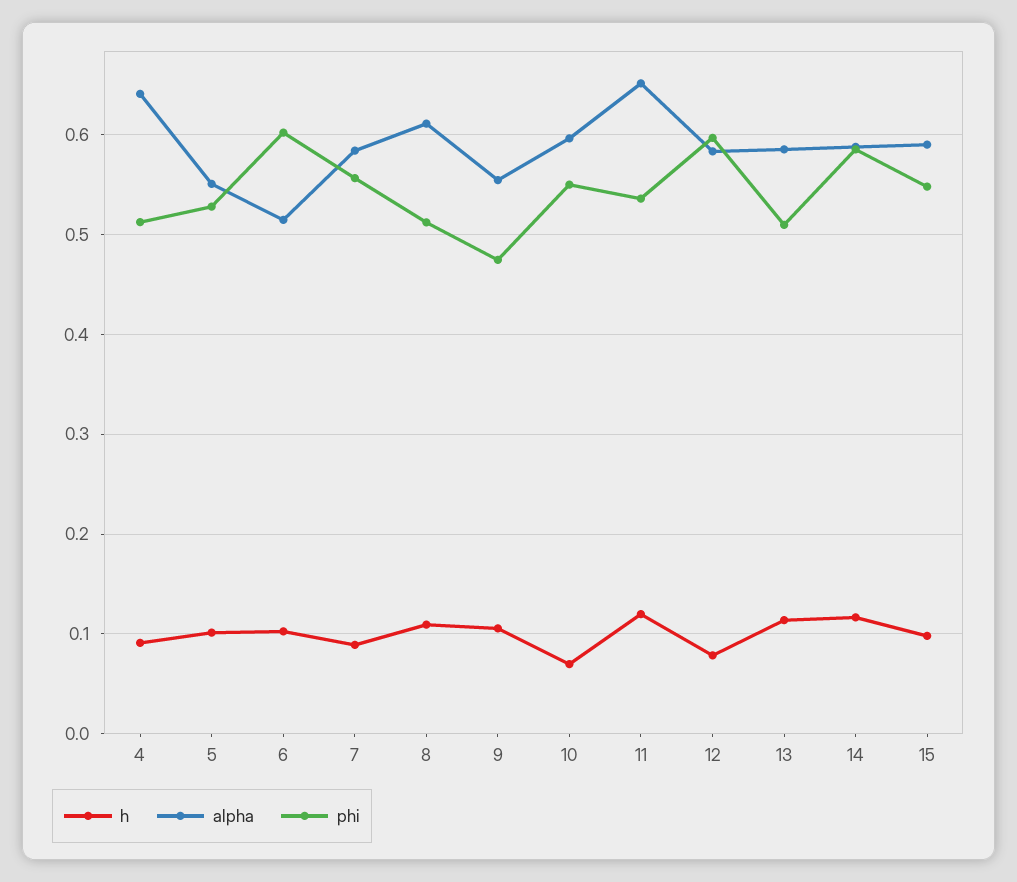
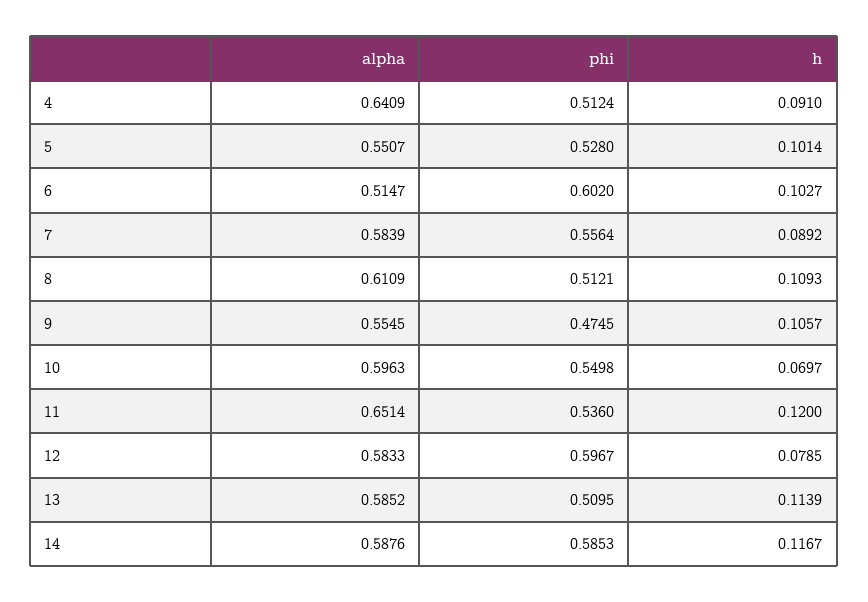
h, 15: 0.1 -> none
alpha, 15: 0.59 -> none
phi, 15: 0.55 -> none

